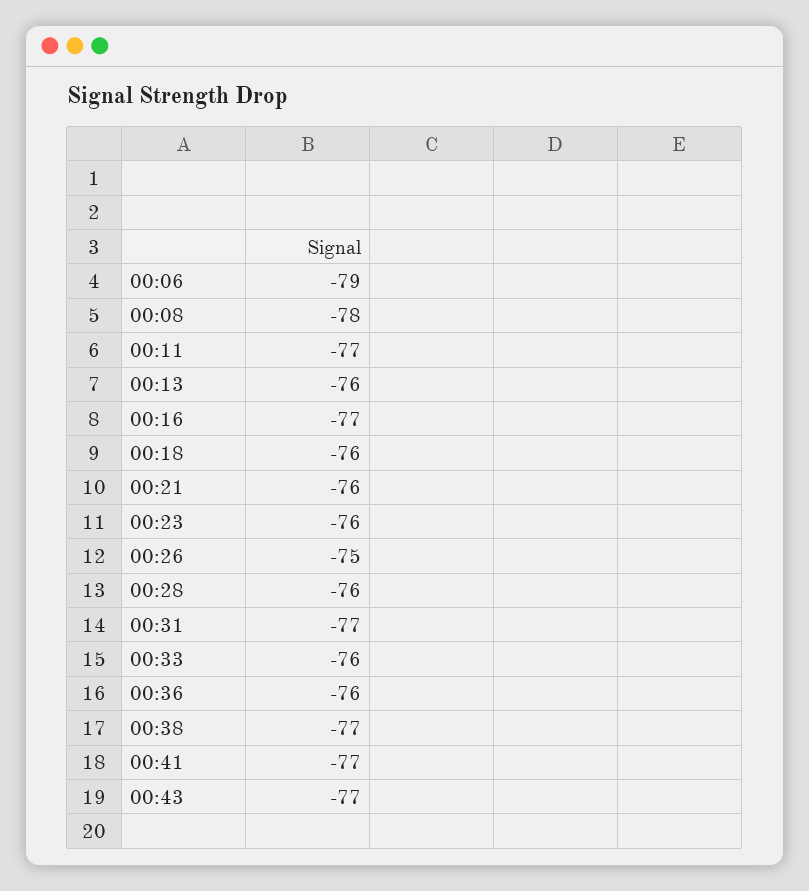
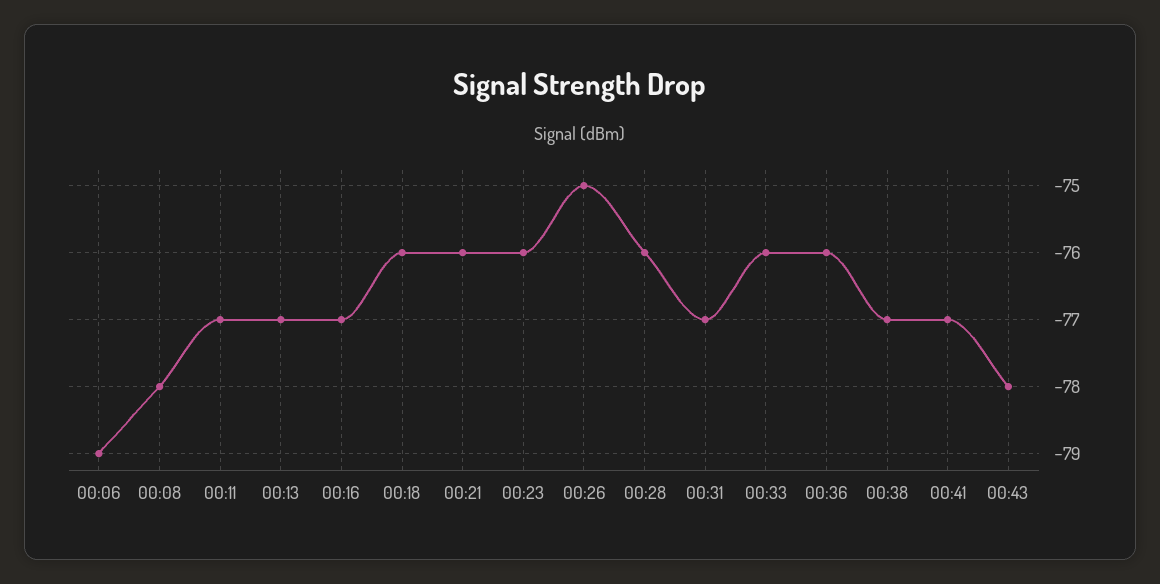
00:13: -76 -> -77
00:43: -77 -> -78

